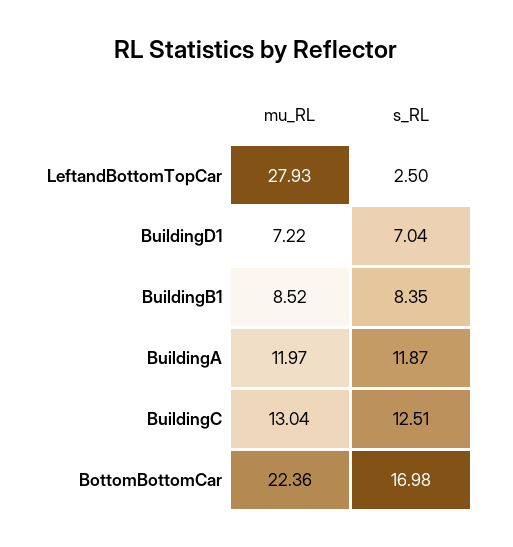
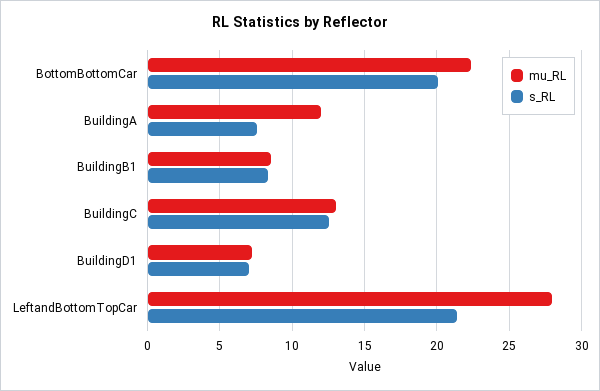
s_RL, LeftandBottomTopCar: 2.5 -> 21.5
s_RL, BuildingA: 11.87 -> 7.5
s_RL, BottomBottomCar: 16.98 -> 20

